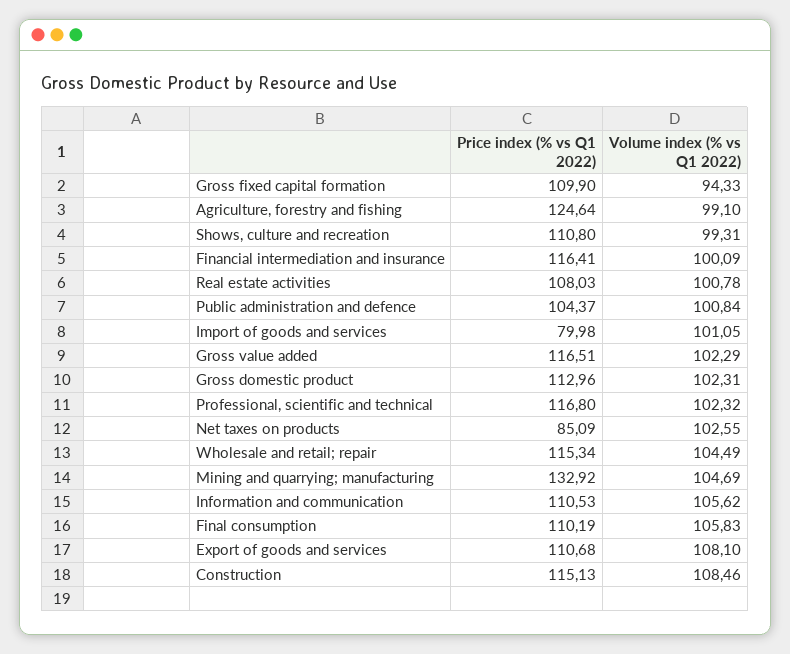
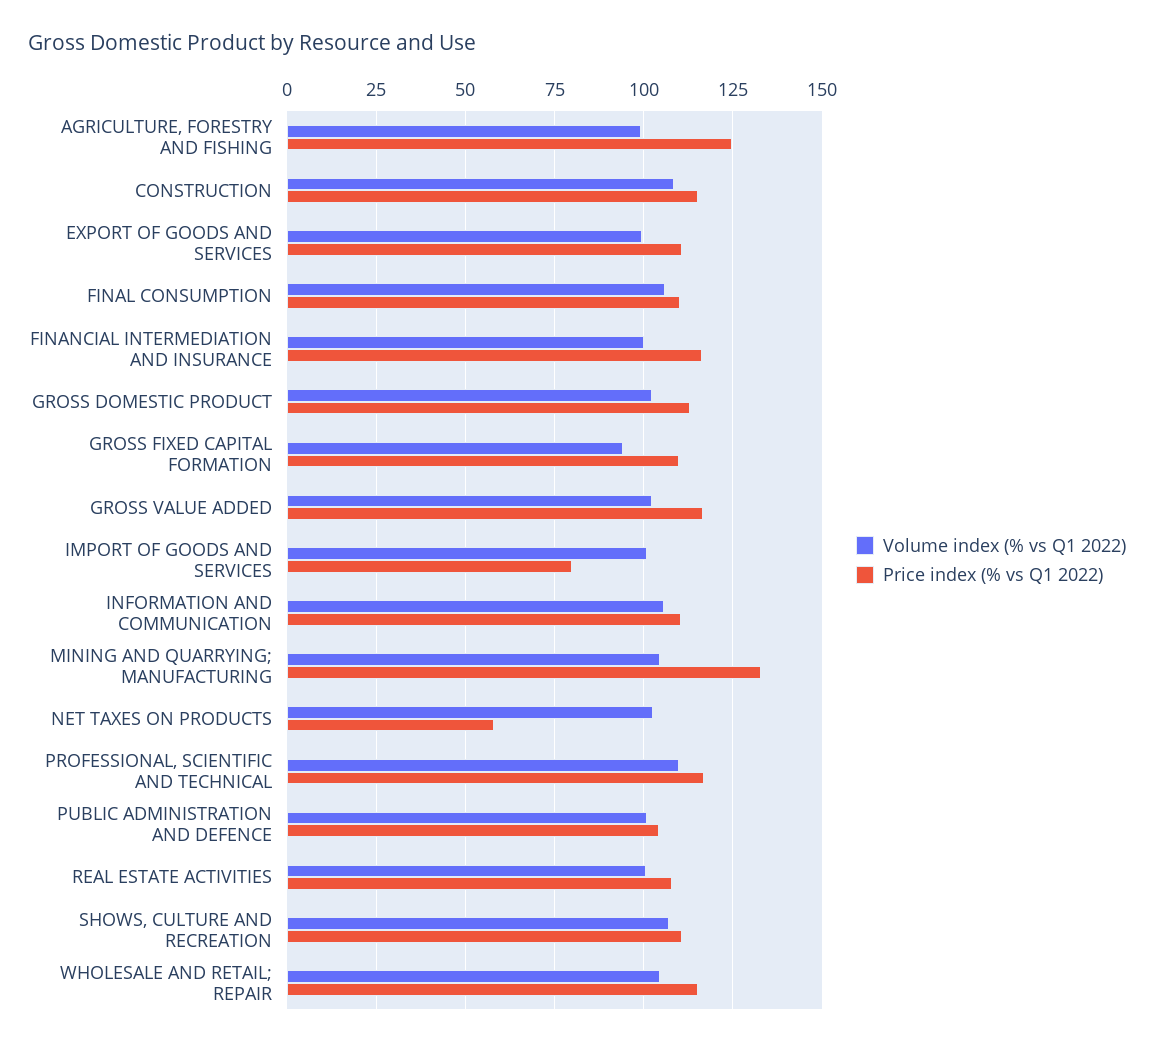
Volume index (% vs Q1 2022), Shows, culture and recreation: 99.31 -> 107.5
Volume index (% vs Q1 2022), Professional, scientific and technical: 102.32 -> 110
Price index (% vs Q1 2022), Net taxes on products: 85.09 -> 57.5
Volume index (% vs Q1 2022), Export of goods and services: 108.1 -> 100

